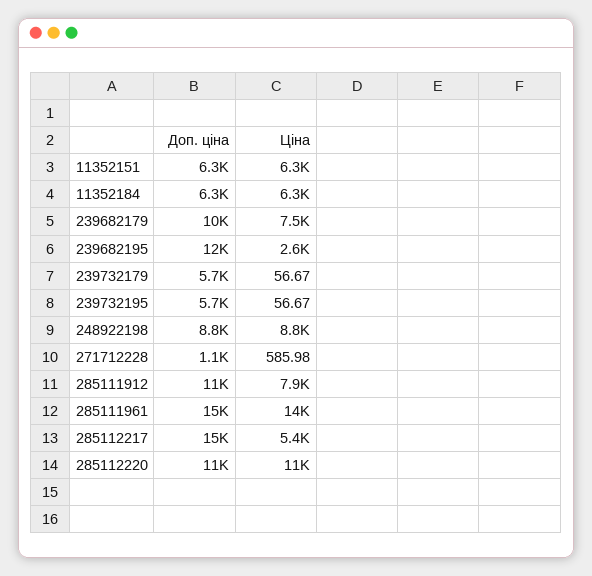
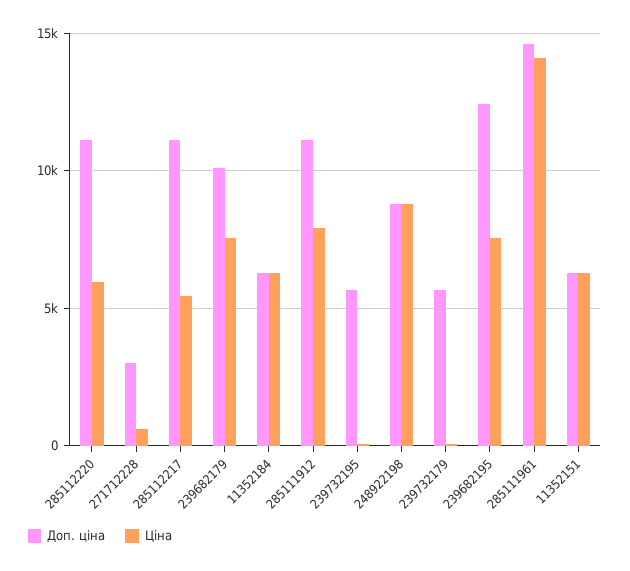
Ціна, 239682195: 2600 -> 7500
Доп. ціна, 271712228: 1100 -> 3000
Доп. ціна, 285112217: 15000 -> 11000
Ціна, 285112220: 11000 -> 6000

